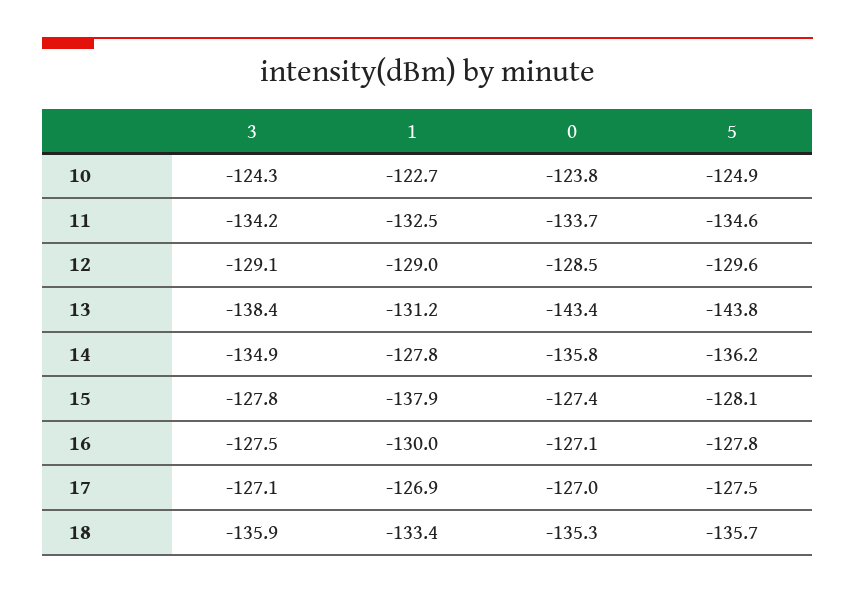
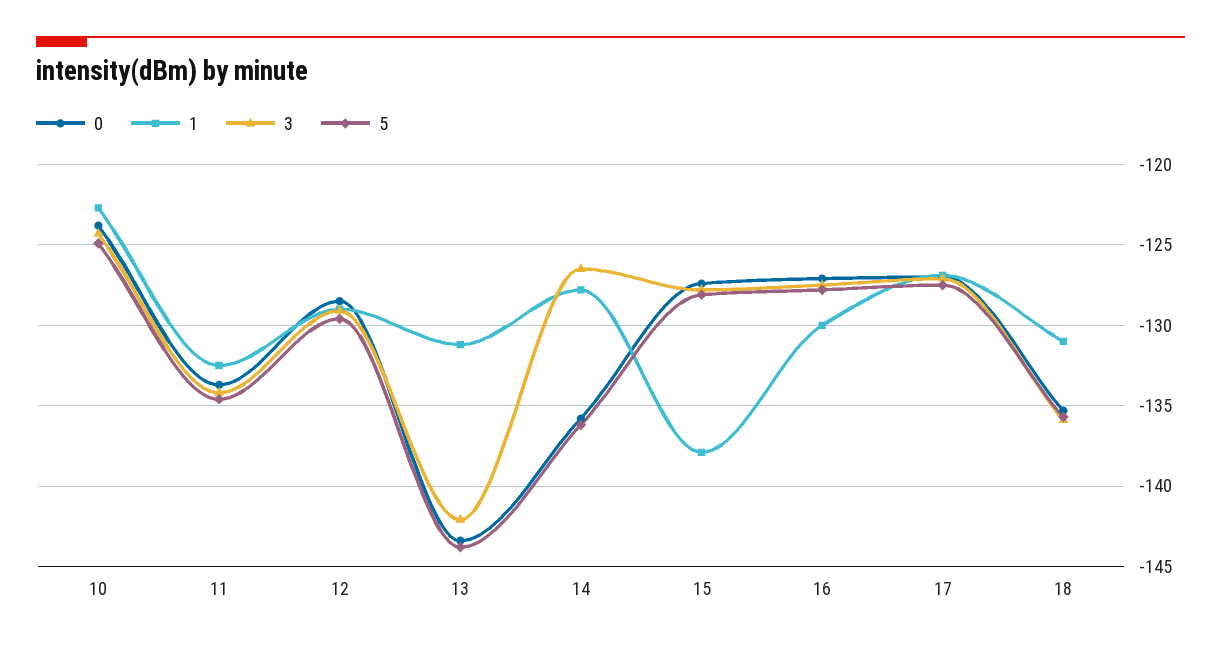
3, 13: -138.4 -> -142
3, 14: -134.9 -> -126.5
1, 18: -133.4 -> -131

